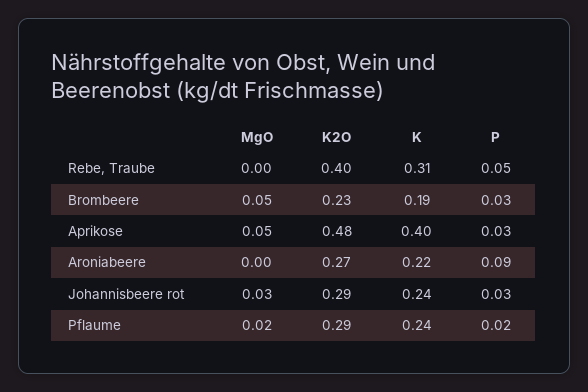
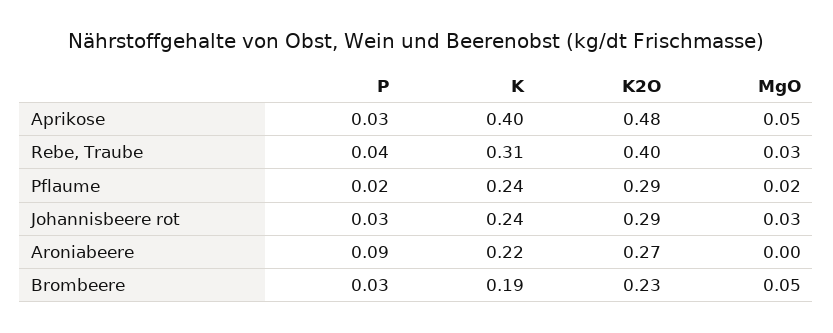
MgO, Rebe, Traube: 0 -> 0.03
P, Rebe, Traube: 0.05 -> 0.04

